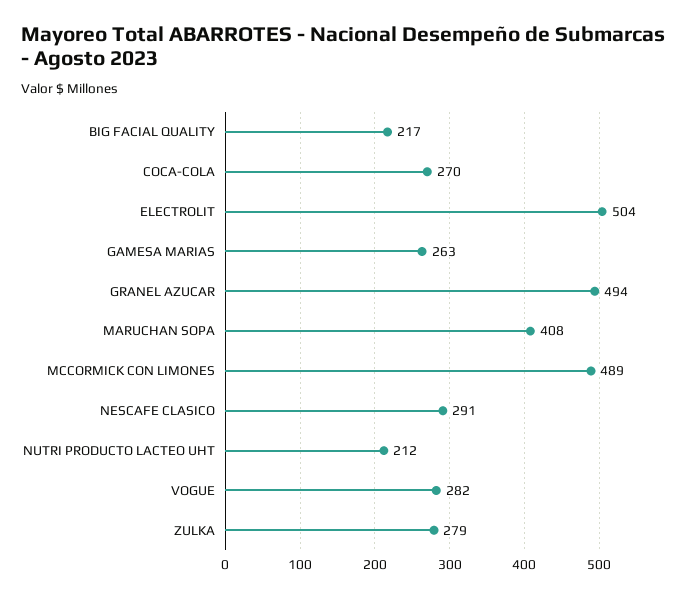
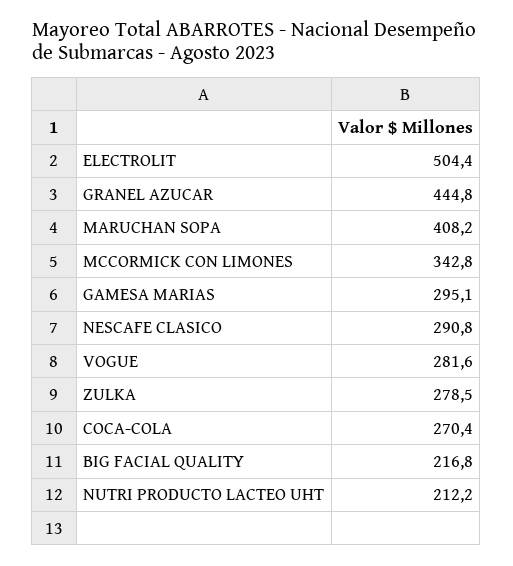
GAMESA MARIAS: 263 -> 295.1
GRANEL AZUCAR: 494 -> 444.8
MCCORMICK CON LIMONES: 489 -> 342.8

